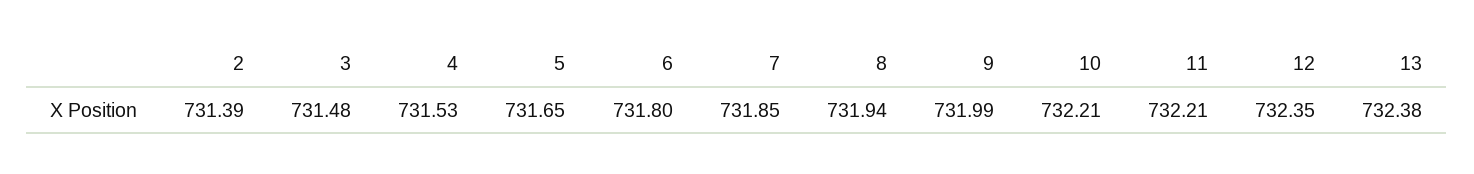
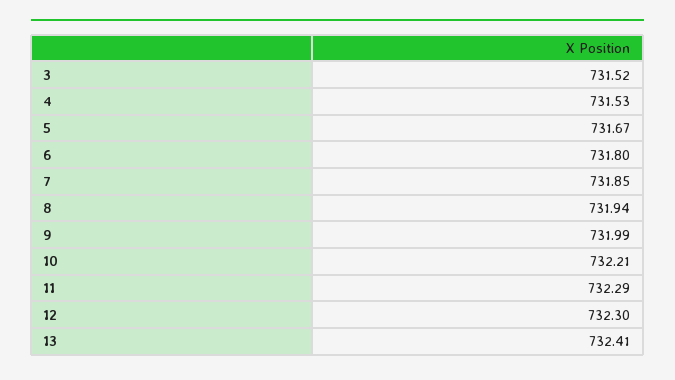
2: 731.39 -> none
3: 731.48 -> 731.52
5: 731.65 -> 731.67
11: 732.21 -> 732.29
12: 732.35 -> 732.3
13: 732.38 -> 732.41

